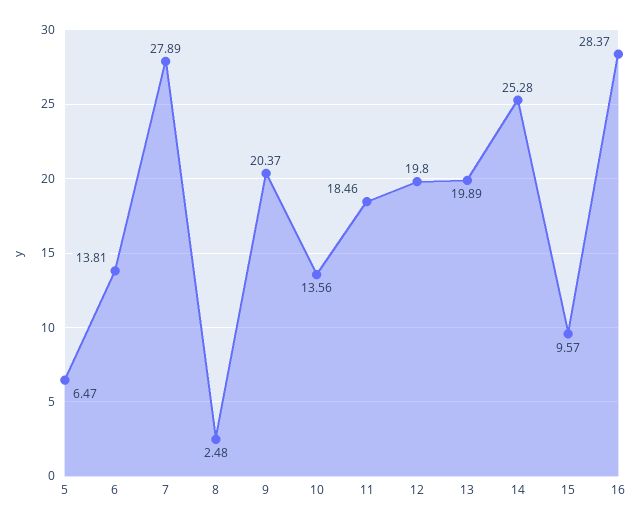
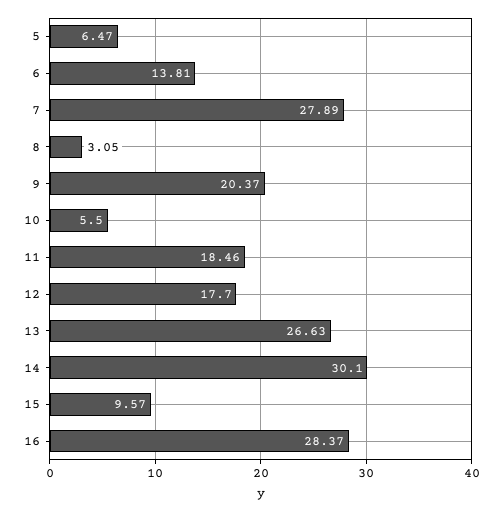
8: 2.48 -> 3.05
10: 13.56 -> 5.5
12: 19.8 -> 17.7
13: 19.89 -> 26.63
14: 25.28 -> 30.1

